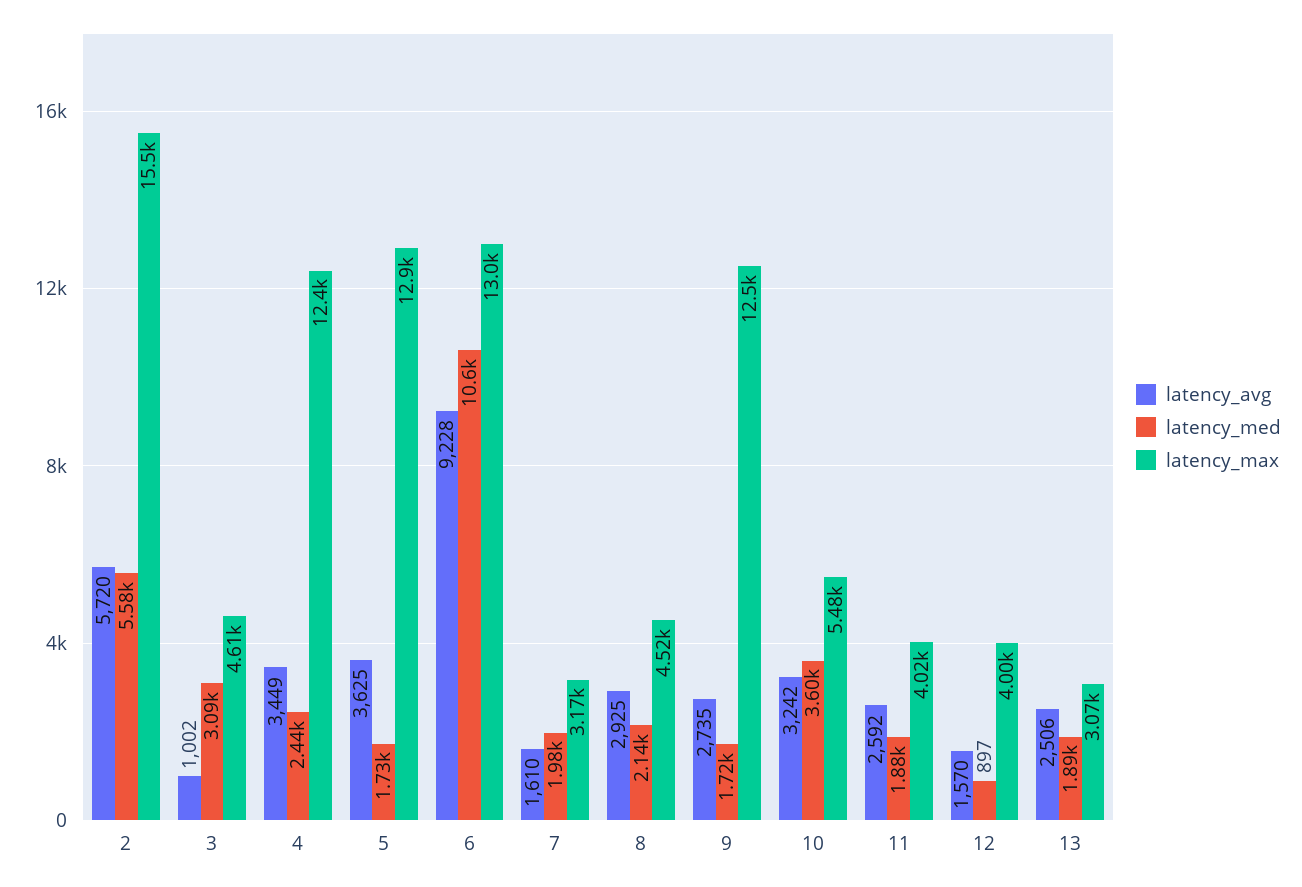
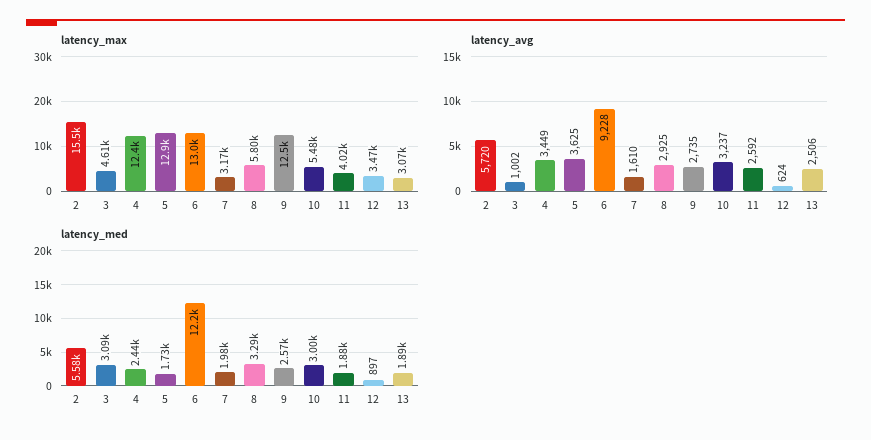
latency_med, 6: 10600 -> 12200
latency_med, 8: 2140 -> 3290
latency_max, 8: 4520 -> 5800
latency_med, 9: 1720 -> 2570
latency_avg, 10: 3242 -> 3237
latency_med, 10: 3600 -> 3000
latency_avg, 12: 1570 -> 624
latency_max, 12: 4000 -> 3470

